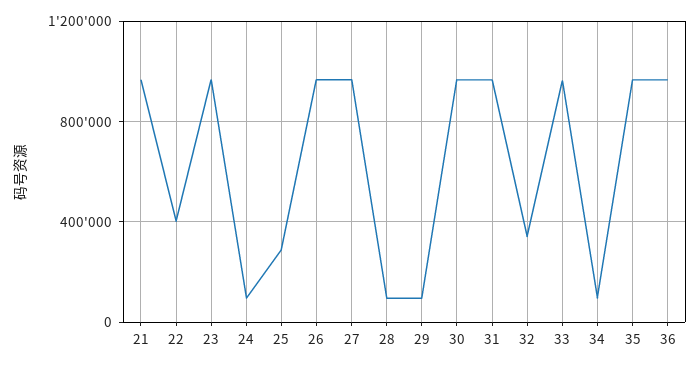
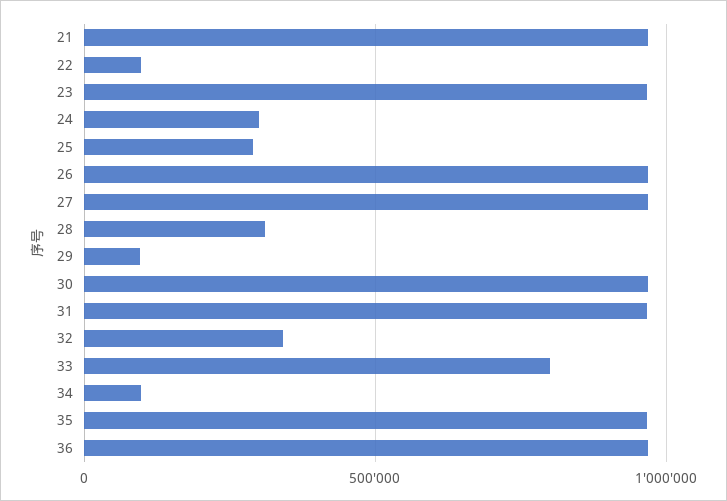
22: 400000 -> 100000
24: 100000 -> 300000
28: 100000 -> 300000
33: 950000 -> 800000

